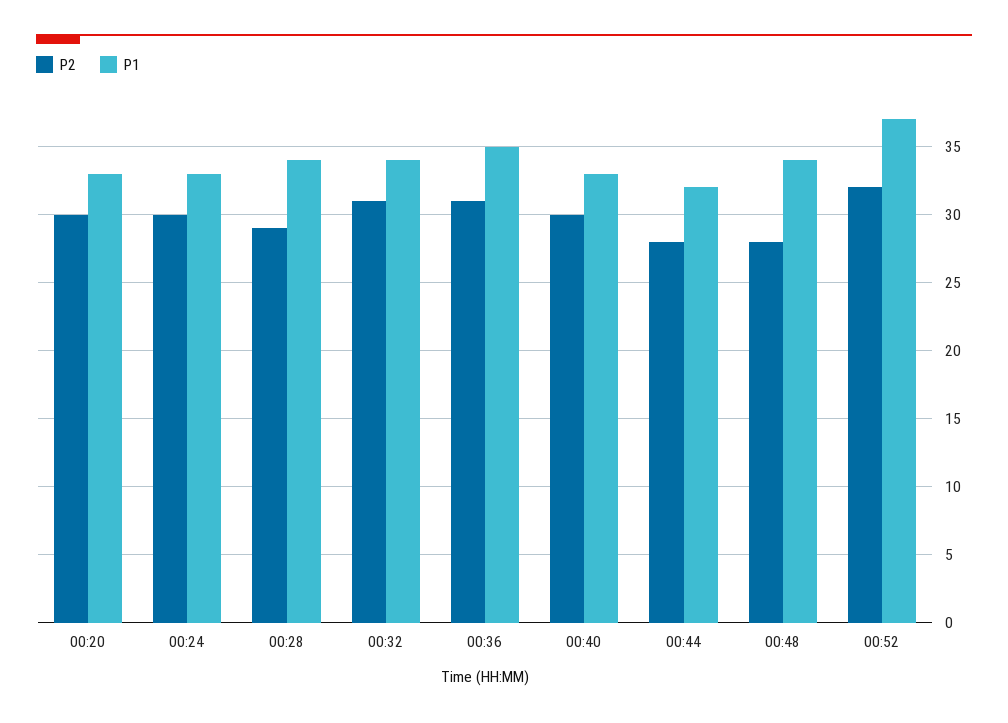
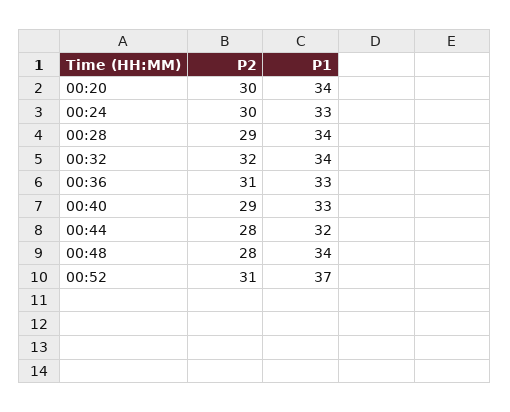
P1, 00:20: 33 -> 34
P2, 00:32: 31 -> 32
P1, 00:36: 35 -> 33
P2, 00:40: 30 -> 29
P2, 00:52: 32 -> 31

